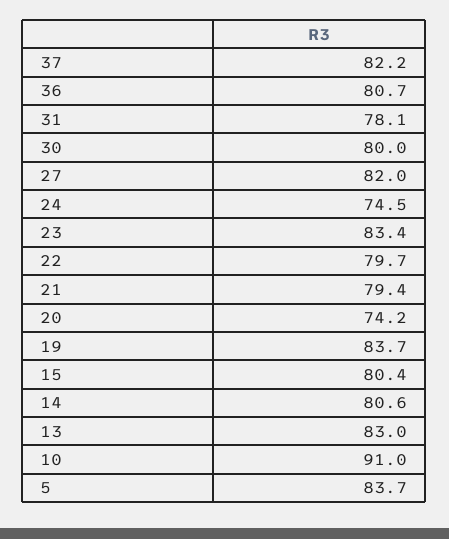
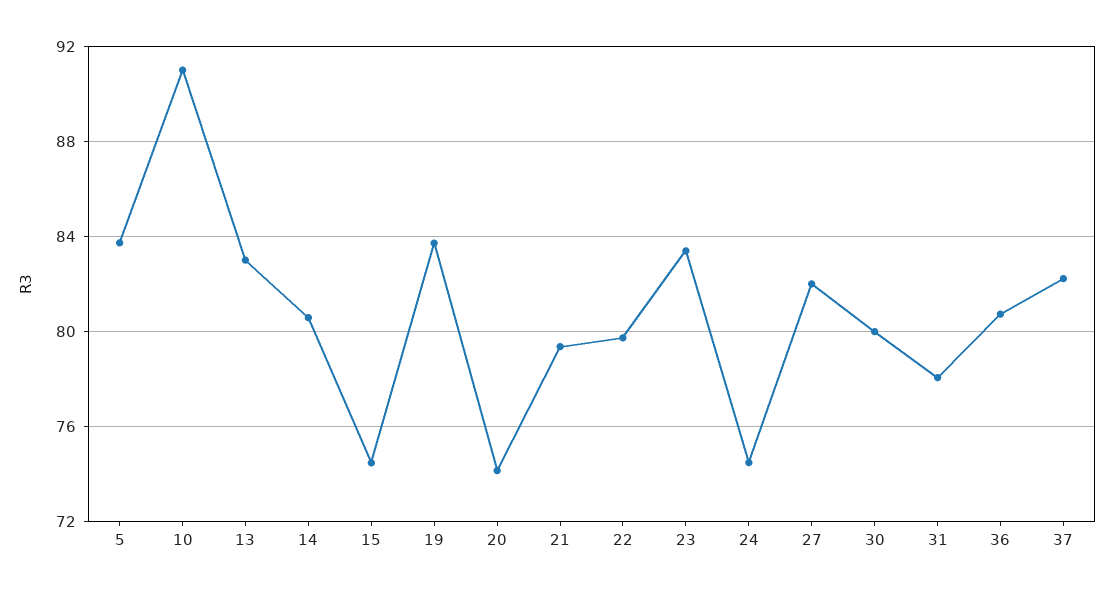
15: 80.4 -> 74.5

